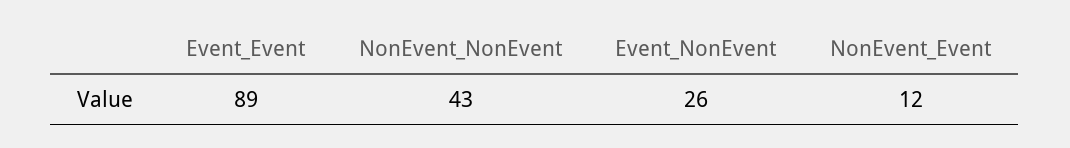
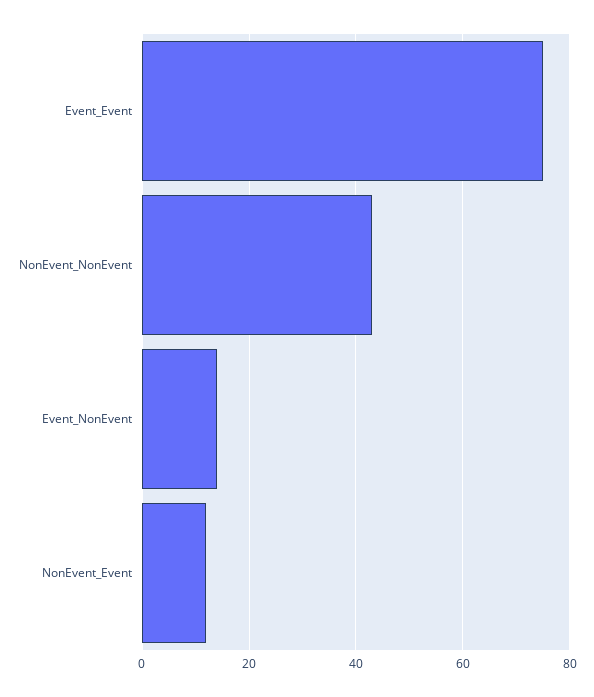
Event_Event: 89 -> 75
Event_NonEvent: 26 -> 15

